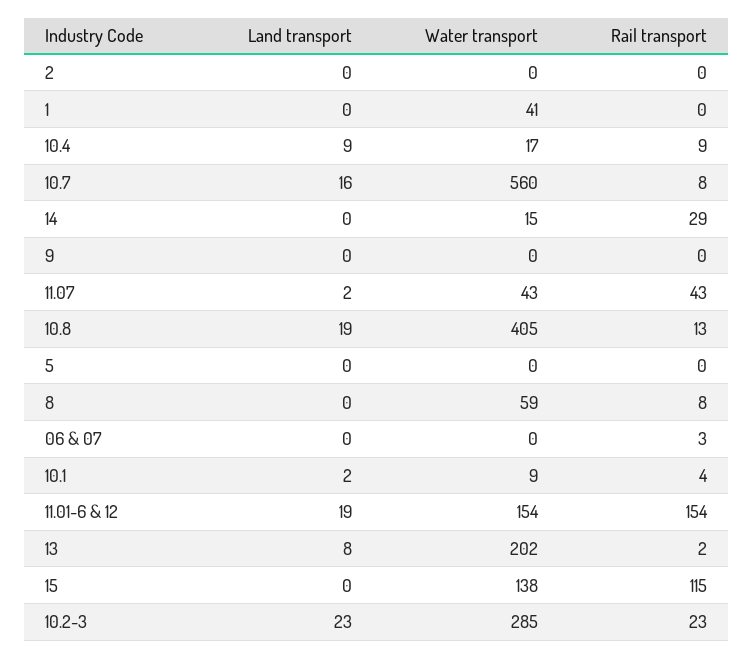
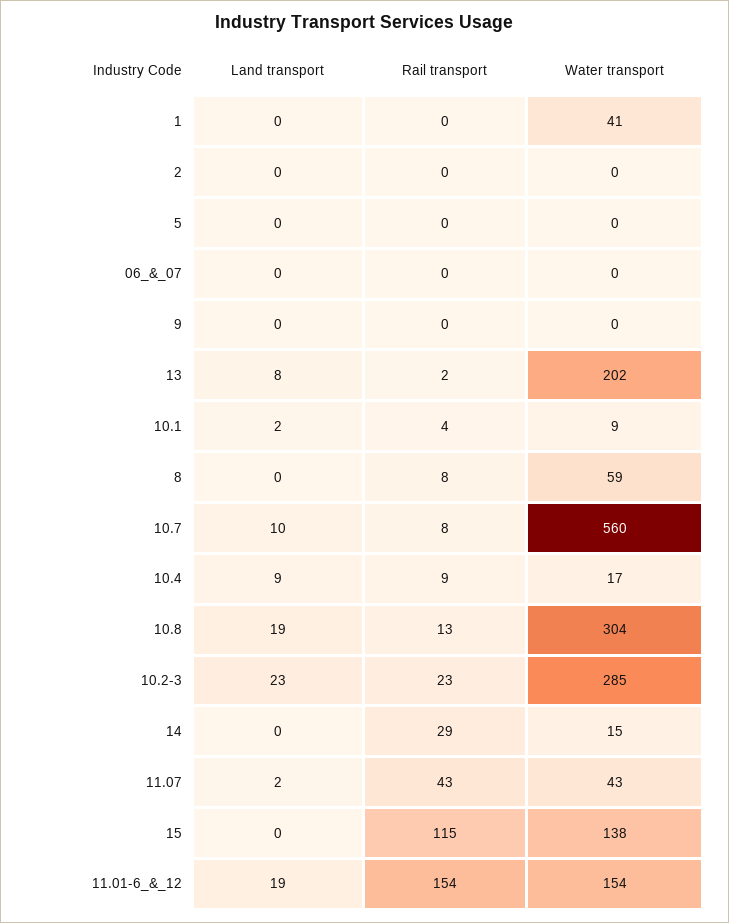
Land transport, 10.7: 16 -> 10
Water transport, 10.8: 405 -> 304
Rail transport, 06 & 07: 3 -> 0

